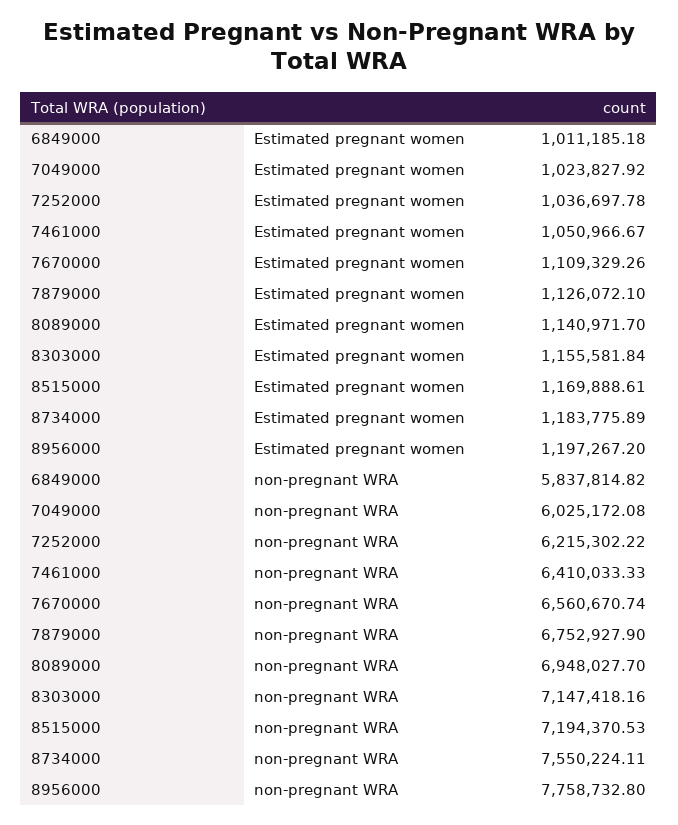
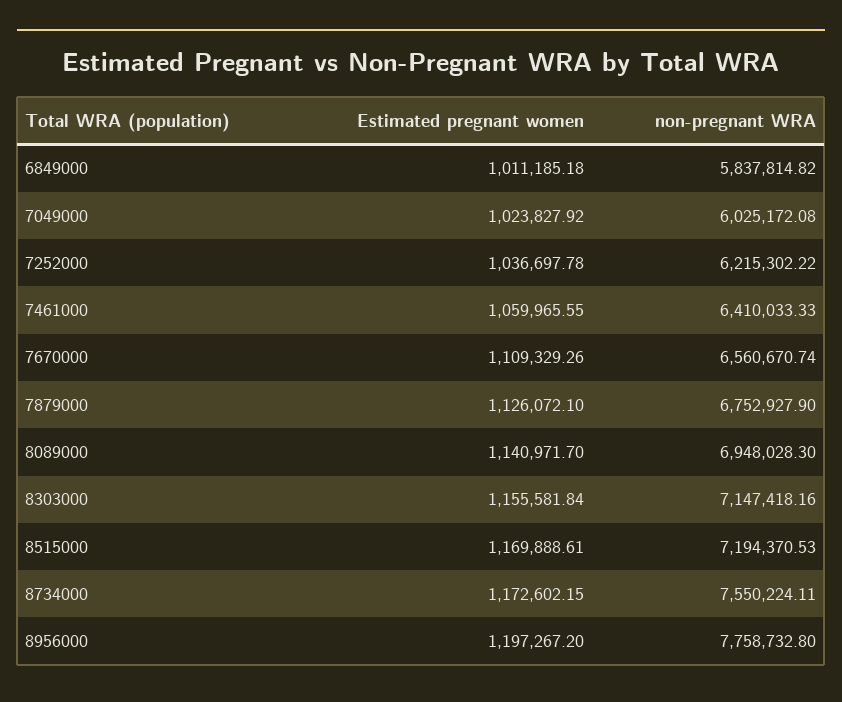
7461000, Estimated pregnant women: 1050966.67 -> 1059965.55
8734000, Estimated pregnant women: 1183775.89 -> 1172602.15
8089000, non-pregnant WRA: 6948027.7 -> 6948028.3

